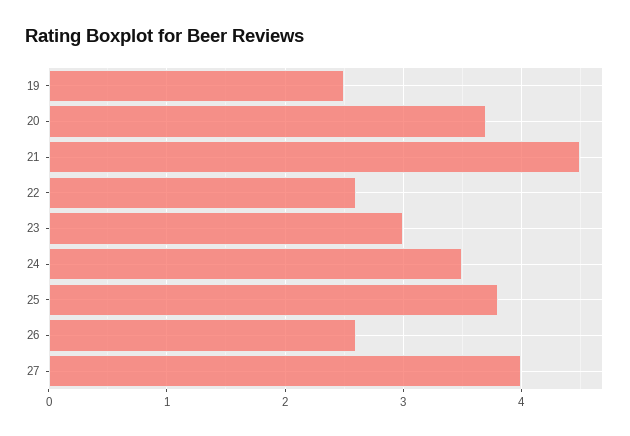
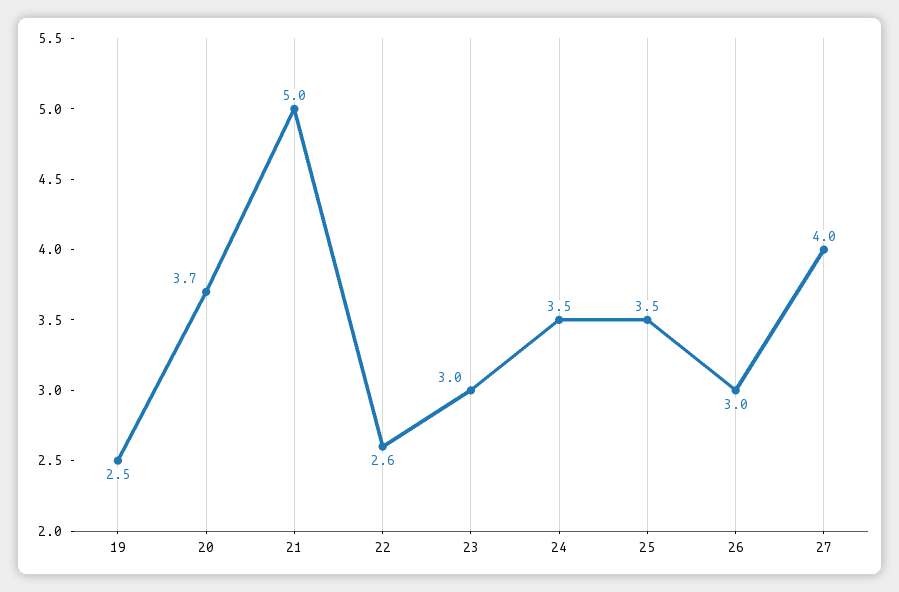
21: 4.5 -> 5
25: 3.8 -> 3.5
26: 2.6 -> 3

